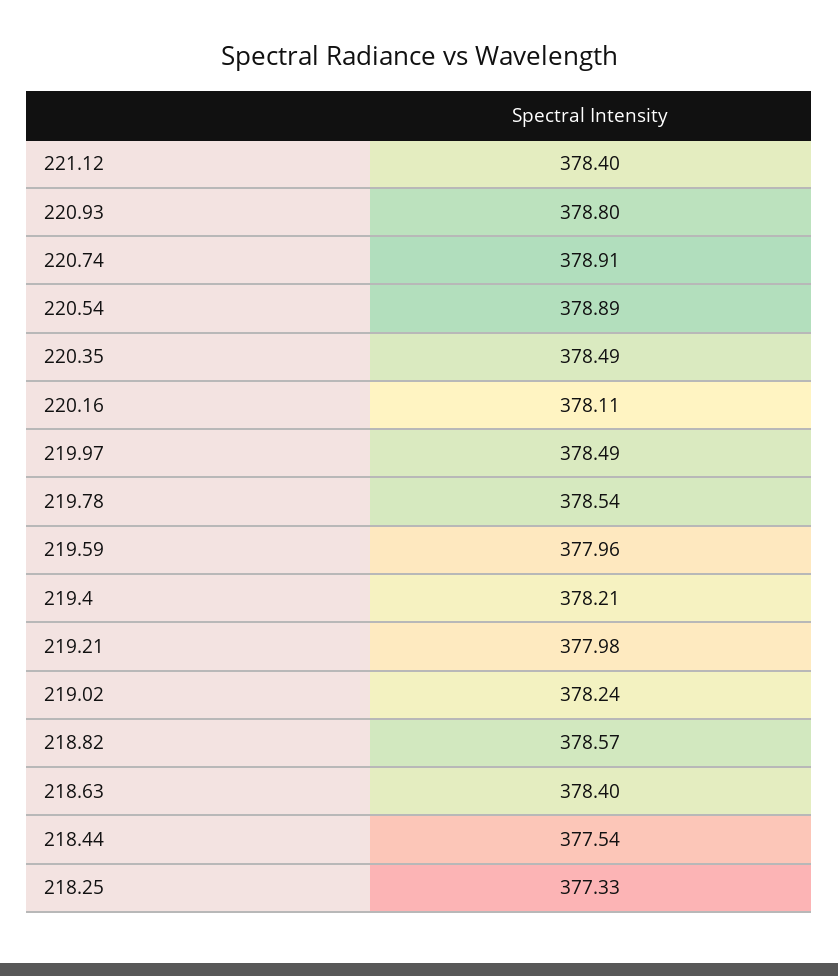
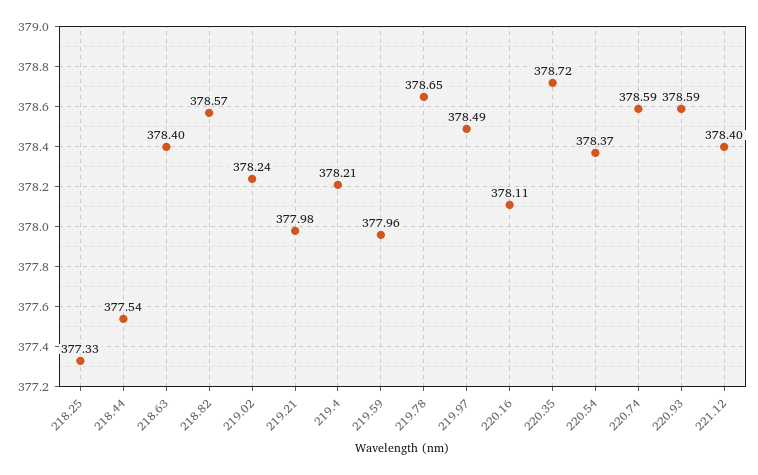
220.93: 378.8 -> 378.59
220.74: 378.91 -> 378.59
220.54: 378.89 -> 378.37
220.35: 378.49 -> 378.72
219.78: 378.54 -> 378.65

